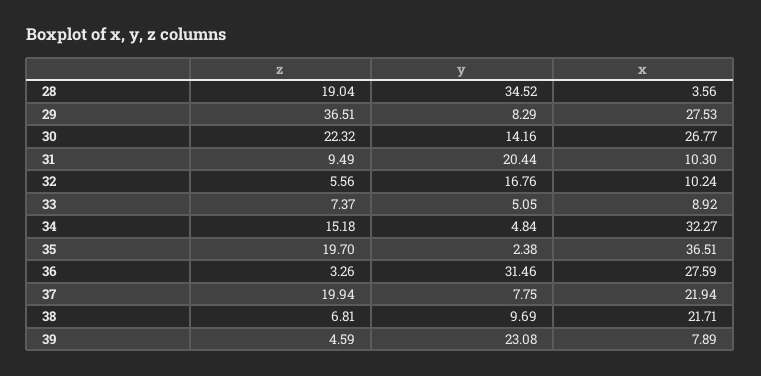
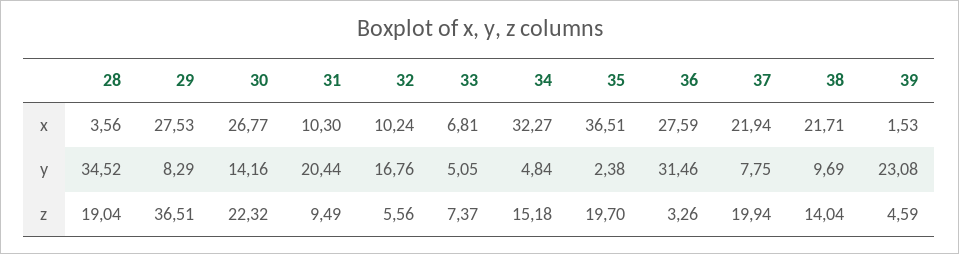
x, 33: 8.92 -> 6.81
z, 38: 6.81 -> 14.04
x, 39: 7.89 -> 1.53

